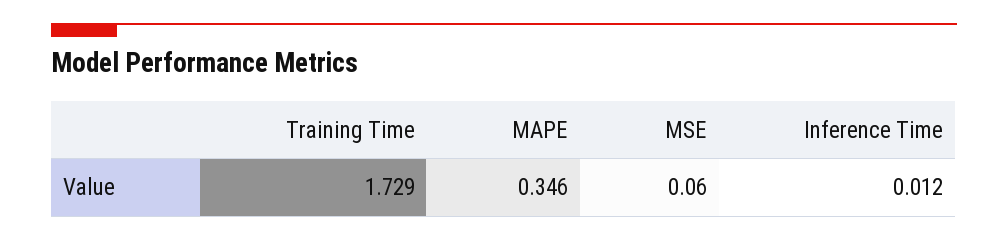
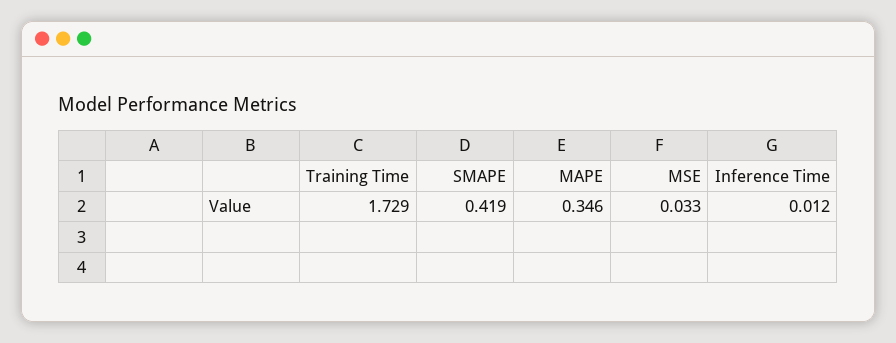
MSE: 0.06 -> 0.033
SMAPE: none -> 0.419

